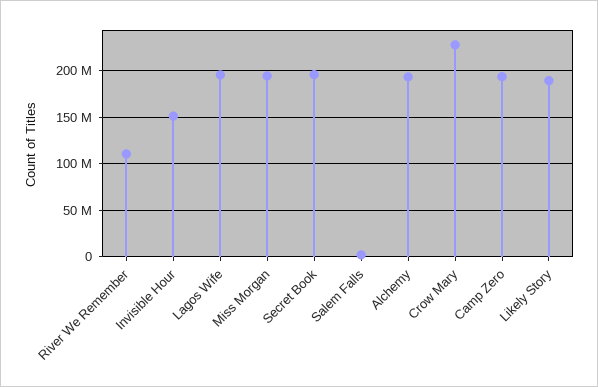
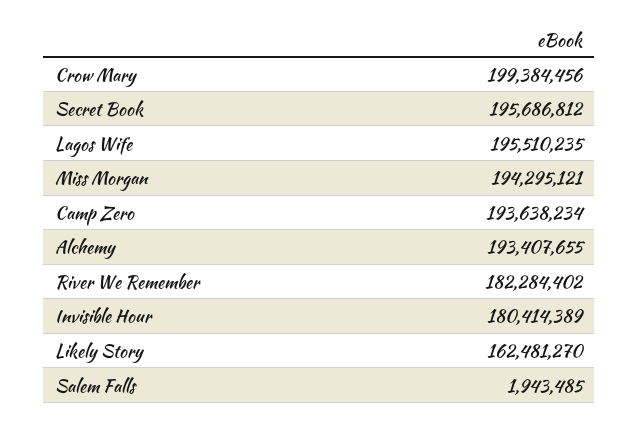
River We Remember: 110000000 -> 182284402
Invisible Hour: 150000000 -> 180414389
Crow Mary: 230000000 -> 199384456
Likely Story: 190000000 -> 162481270

